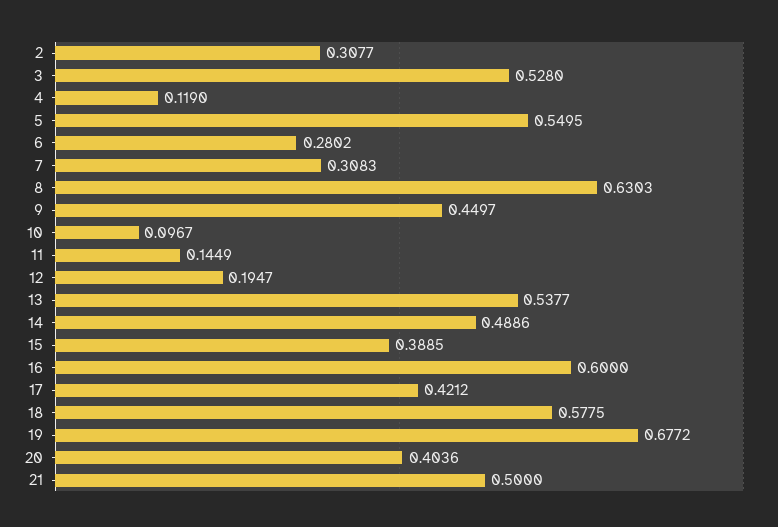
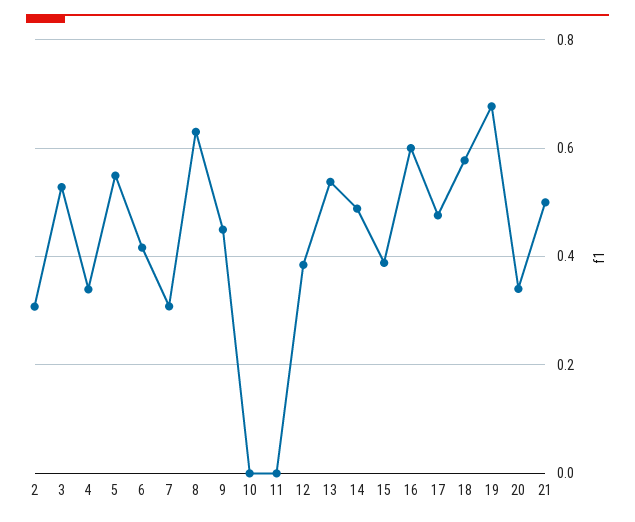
4: 0.119 -> 0.34
6: 0.2802 -> 0.42
10: 0.0967 -> 0
11: 0.1449 -> 0
12: 0.1947 -> 0.38
17: 0.4212 -> 0.48
20: 0.4036 -> 0.34

